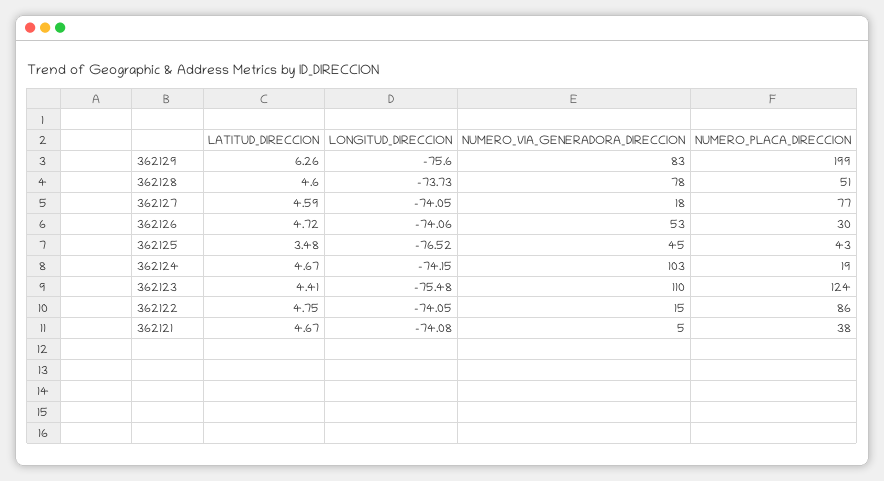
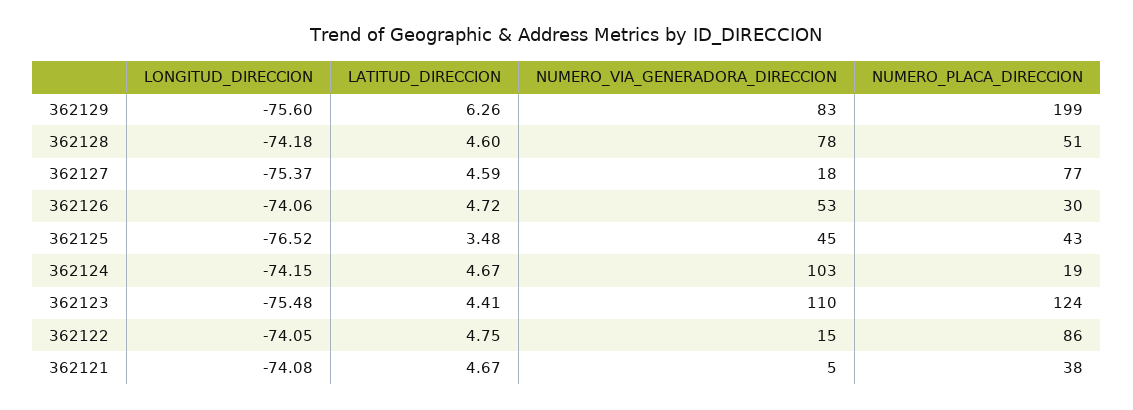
LONGITUD_DIRECCION, 362128: -73.73 -> -74.18
LONGITUD_DIRECCION, 362127: -74.05 -> -75.37

